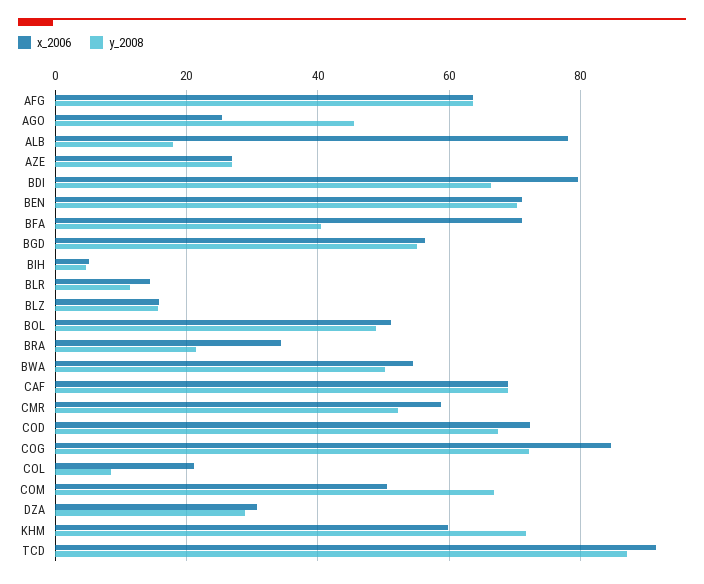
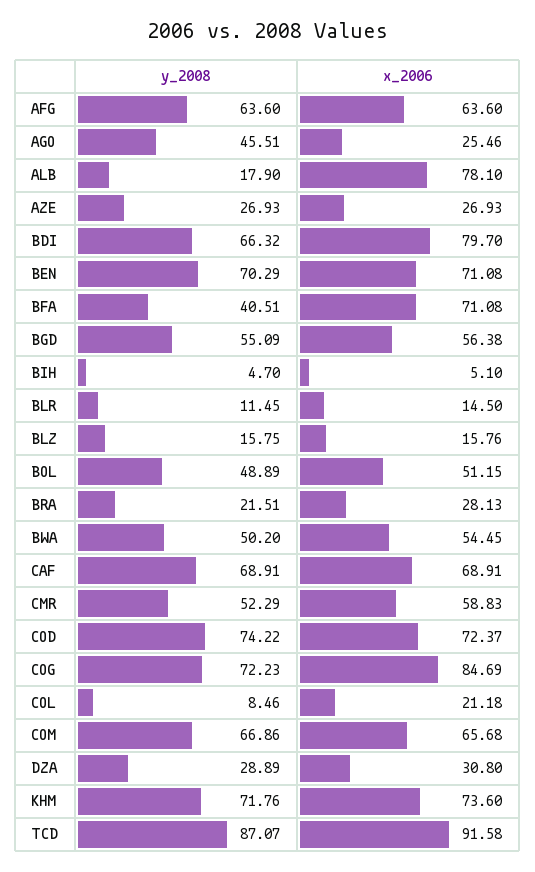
x_2006, BRA: 34 -> 28.13
y_2008, COD: 68 -> 74.22
x_2006, COM: 50 -> 65.68
x_2006, KHM: 60 -> 73.6

